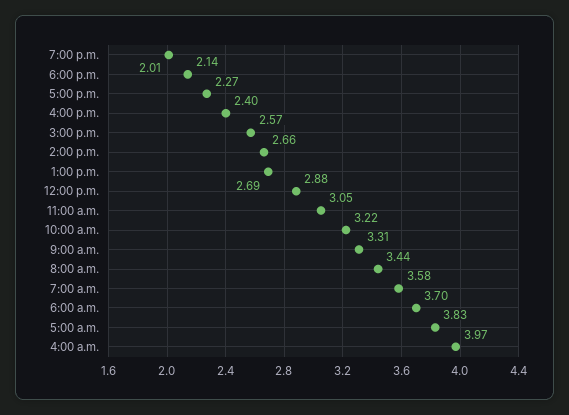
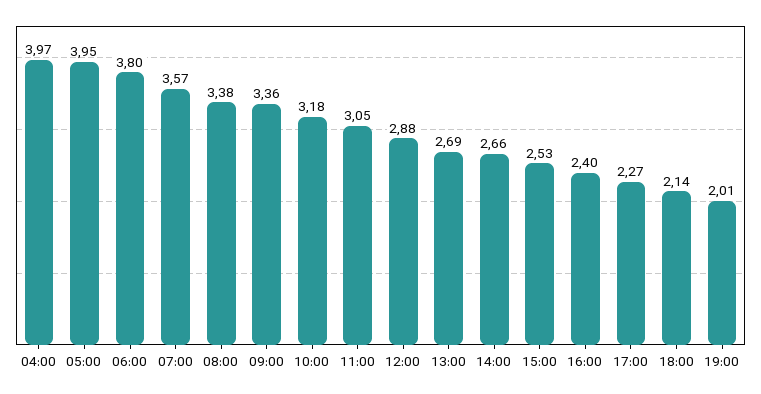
3:00 p.m.: 2.57 -> 2.53
10:00 a.m.: 3.22 -> 3.18
9:00 a.m.: 3.31 -> 3.36
8:00 a.m.: 3.44 -> 3.38
7:00 a.m.: 3.58 -> 3.57
6:00 a.m.: 3.7 -> 3.8
5:00 a.m.: 3.83 -> 3.95

